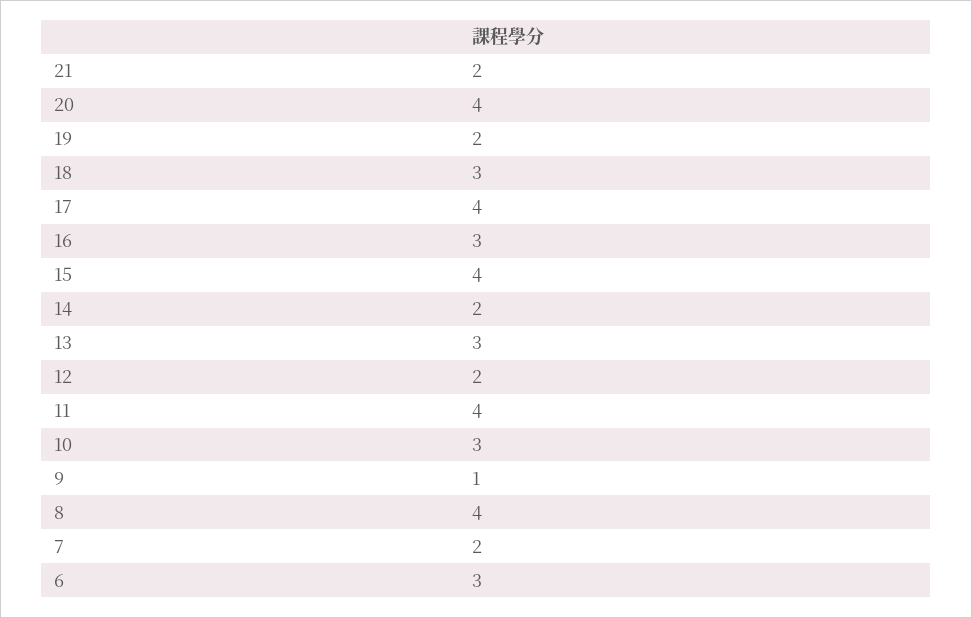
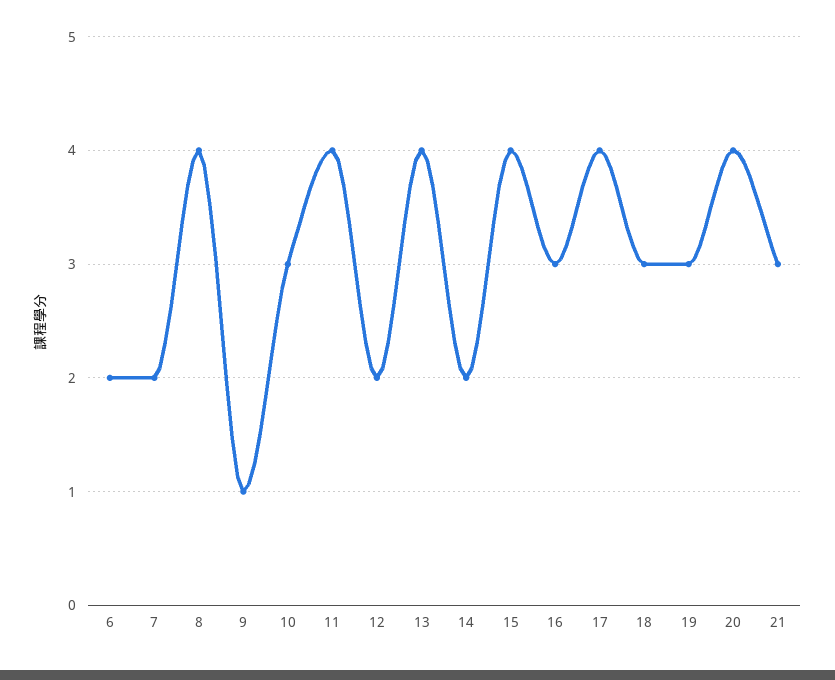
21: 2 -> 3
19: 2 -> 3
13: 3 -> 4
6: 3 -> 2

